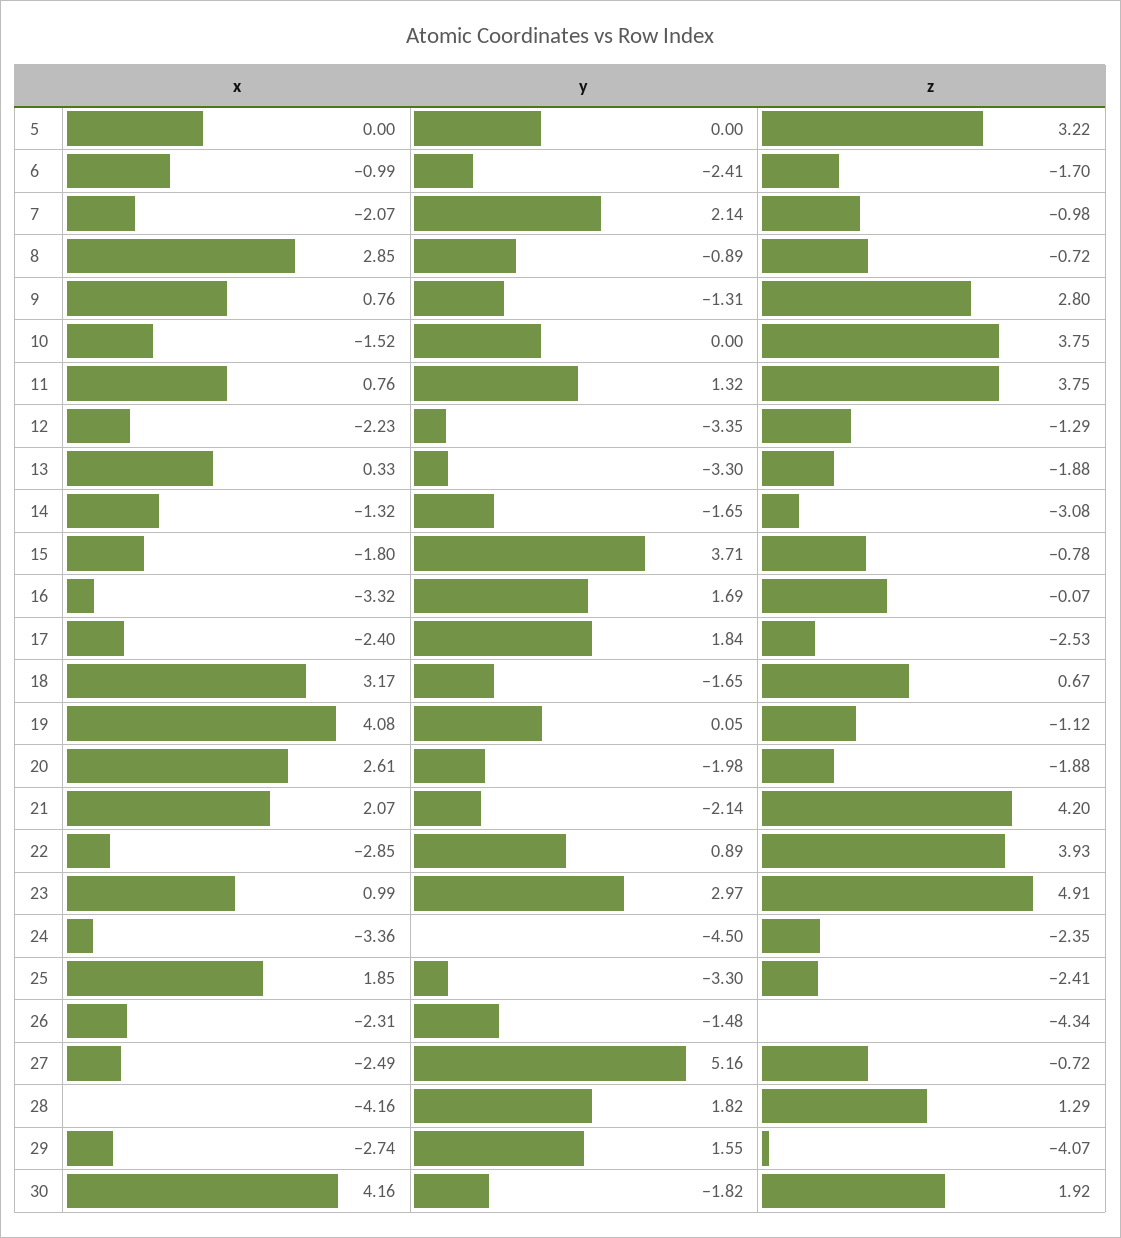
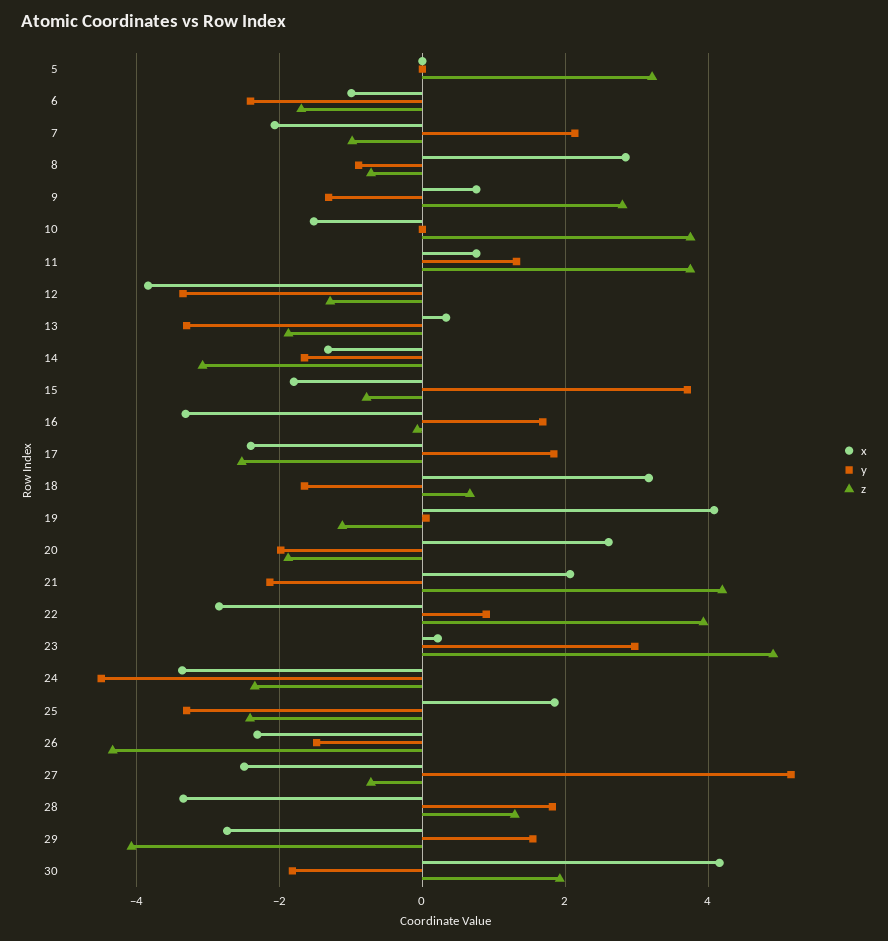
x, 12: -2.23 -> -3.8
x, 23: 0.99 -> 0.2
x, 28: -4.16 -> -3.4

